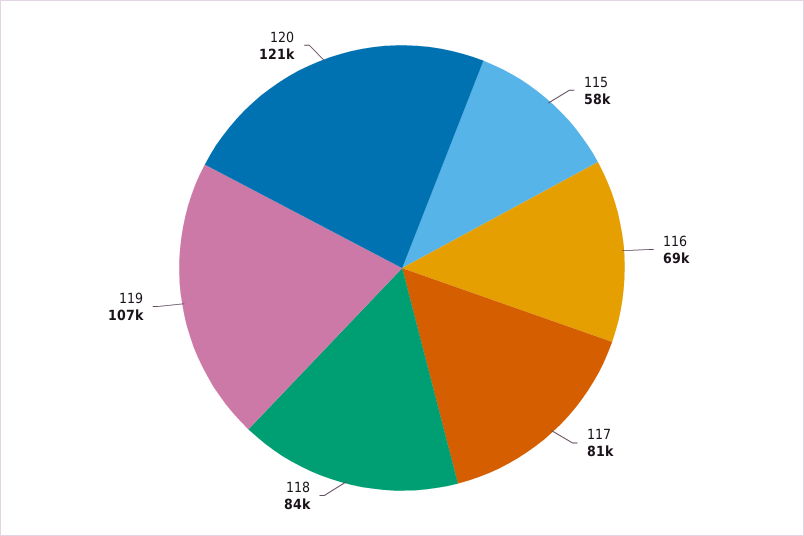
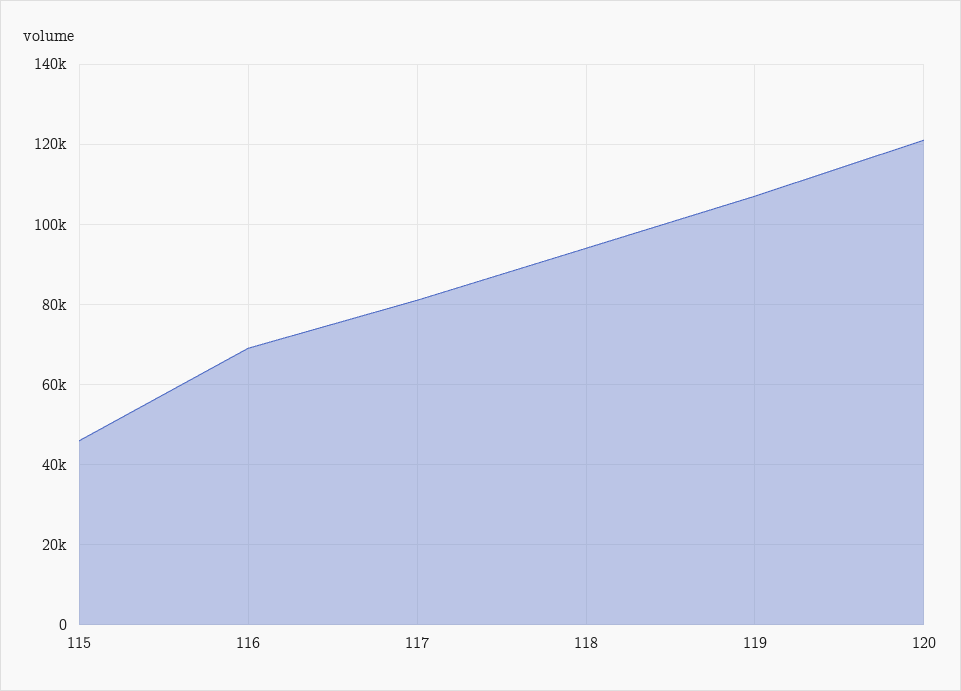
115: 58000 -> 46000
118: 84000 -> 94000

